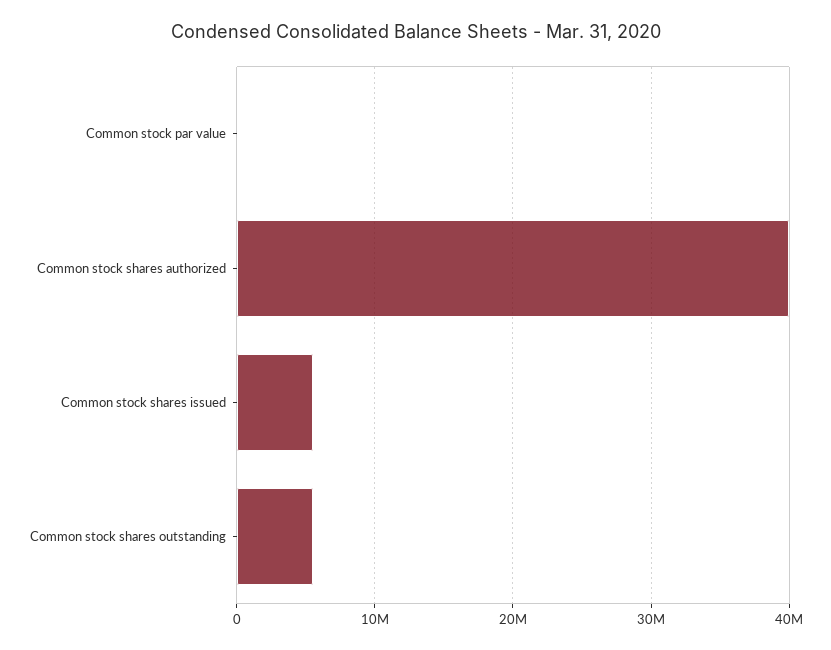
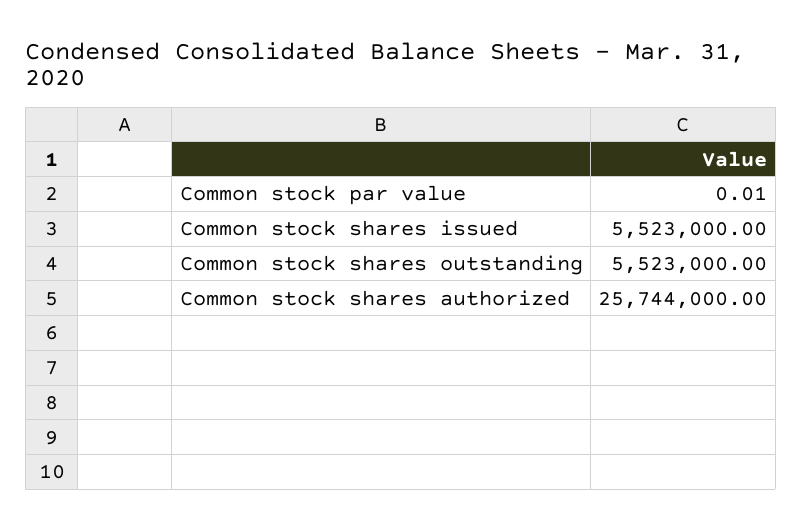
Common stock shares authorized: 40000000 -> 25744000

